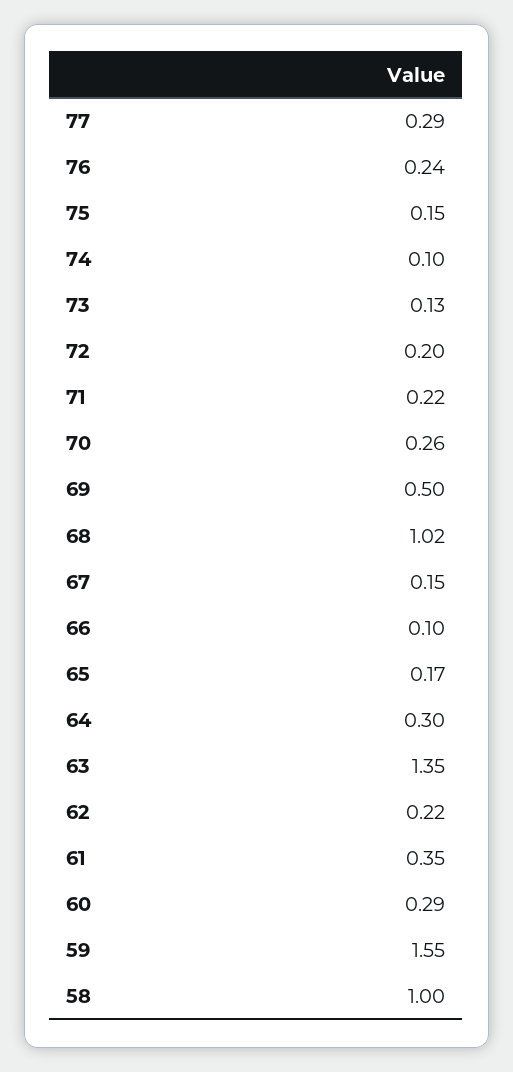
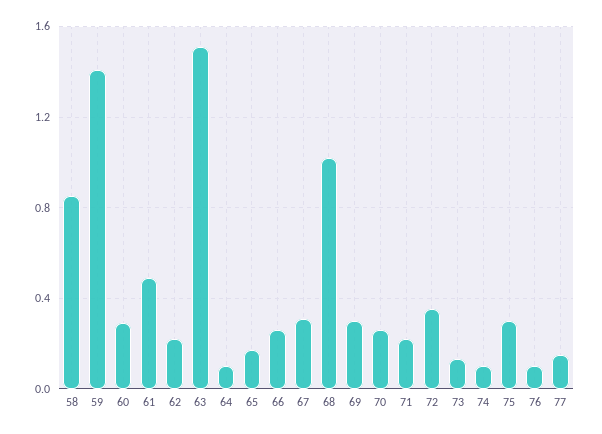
77: 0.29 -> 0.15
76: 0.24 -> 0.1
75: 0.15 -> 0.3
72: 0.2 -> 0.35
69: 0.5 -> 0.3
67: 0.15 -> 0.3
66: 0.1 -> 0.25
64: 0.3 -> 0.1
63: 1.35 -> 1.5
61: 0.35 -> 0.5
59: 1.55 -> 1.4
58: 1 -> 0.85

